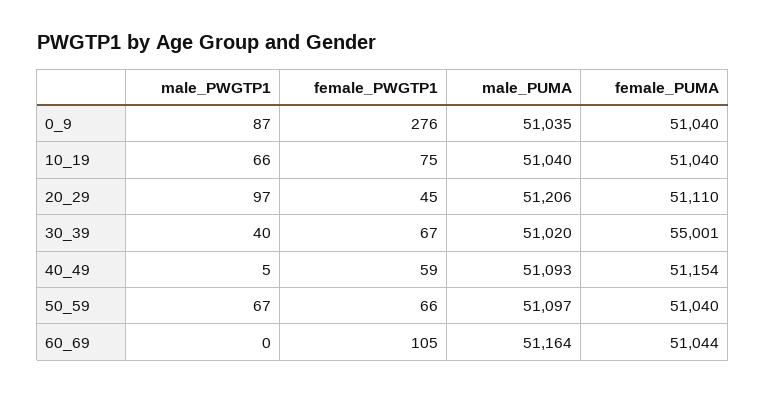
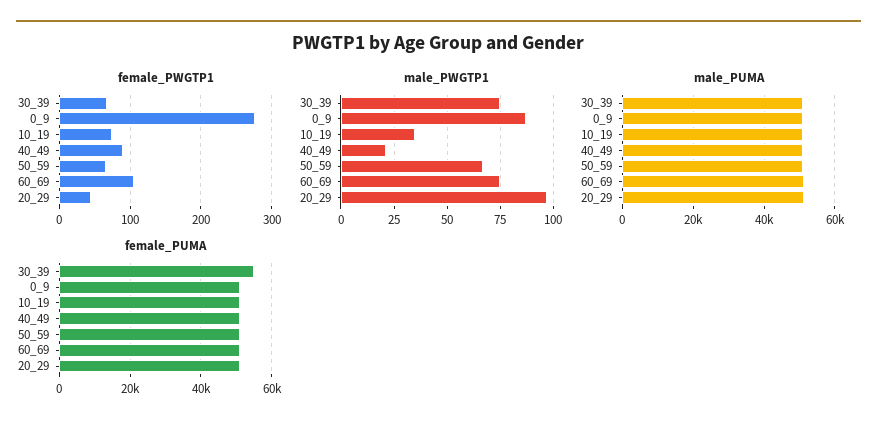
male_PWGTP1, 10_19: 66 -> 35
male_PWGTP1, 30_39: 40 -> 75
male_PWGTP1, 40_49: 5 -> 20
female_PWGTP1, 40_49: 59 -> 90
male_PWGTP1, 60_69: 0 -> 75

